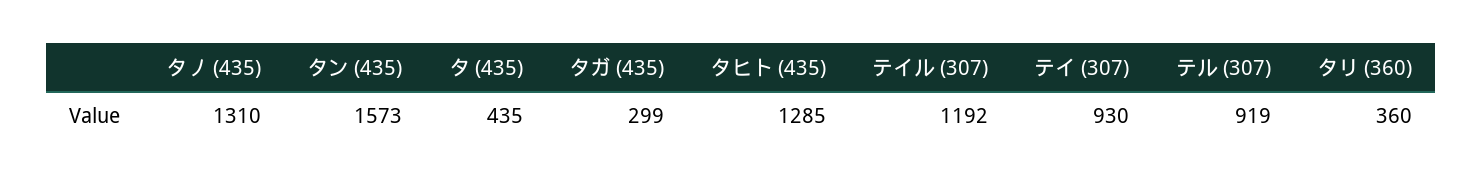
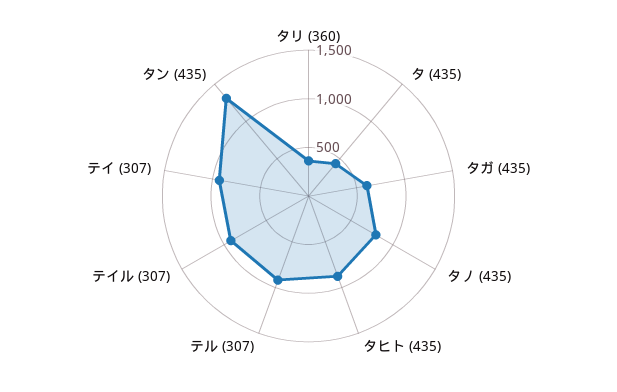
タノ (435): 1310 -> 800
タン (435): 1573 -> 1300
タガ (435): 299 -> 600
タヒト (435): 1285 -> 900
テイル (307): 1192 -> 900

